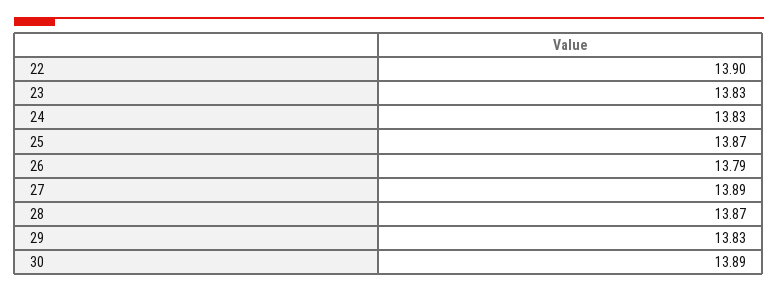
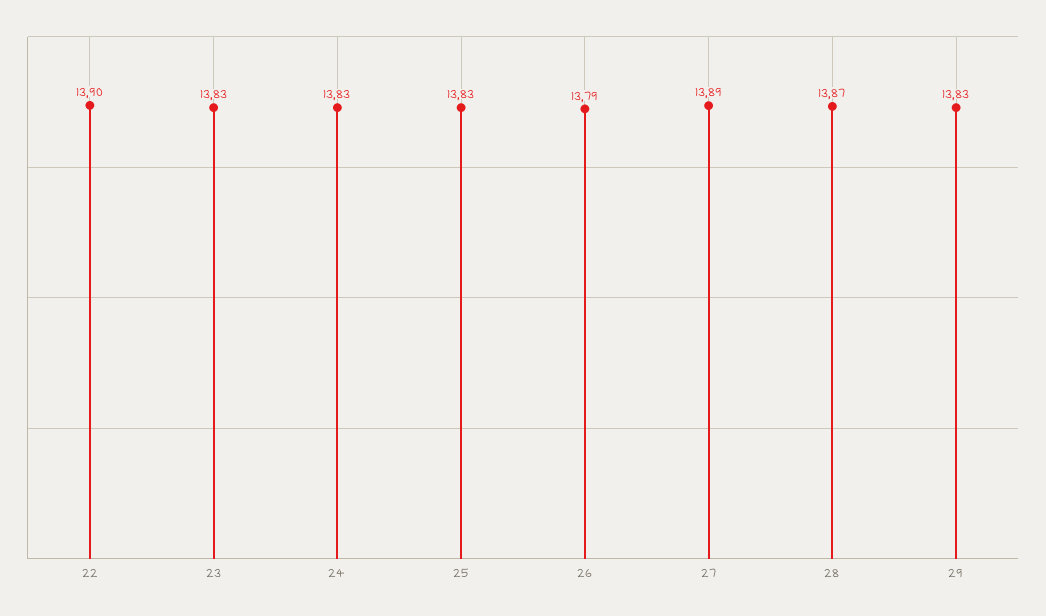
25: 13.87 -> 13.83
30: 13.89 -> none

